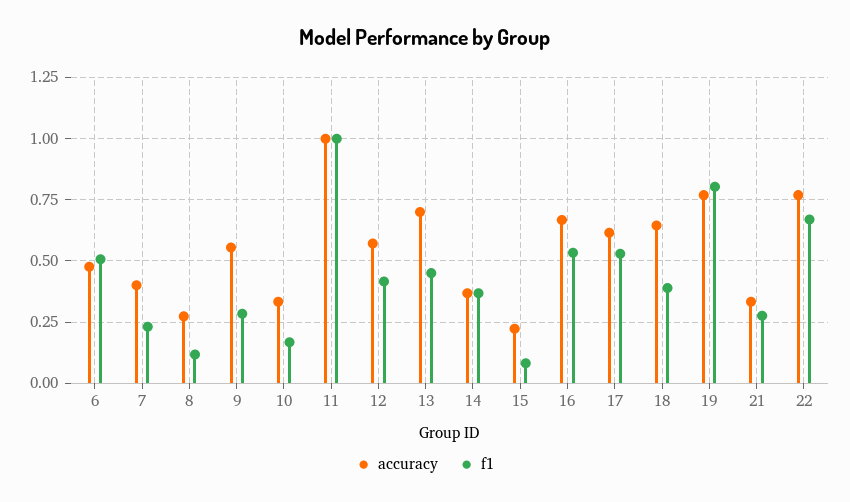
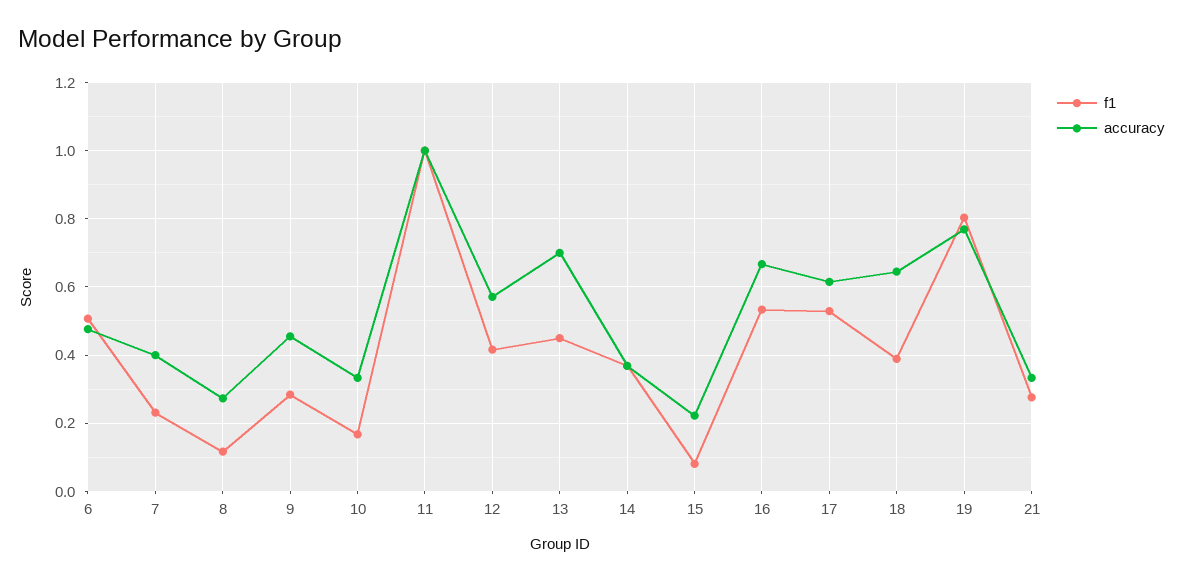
accuracy, 9: 0.55 -> 0.46
accuracy, 22: 0.775 -> none
f1, 22: 0.675 -> none

